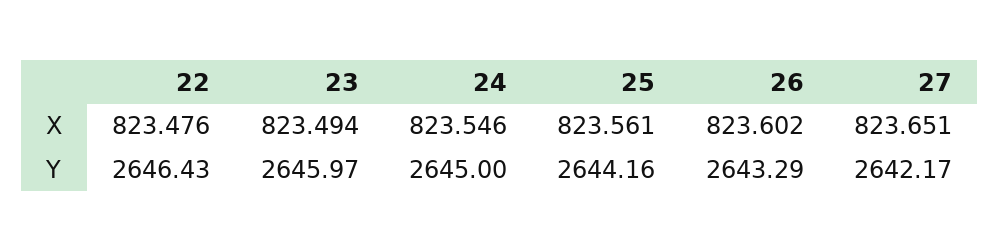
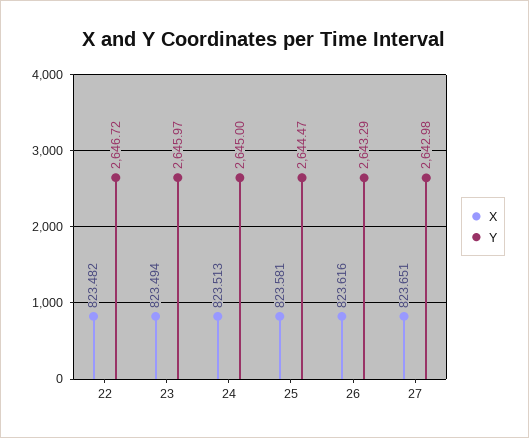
X, 22: 823.476 -> 823.482
X, 24: 823.546 -> 823.513
X, 25: 823.561 -> 823.581
X, 26: 823.602 -> 823.616
Y, 22: 2646.43 -> 2646.72
Y, 25: 2644.16 -> 2644.47
Y, 27: 2642.17 -> 2642.98

